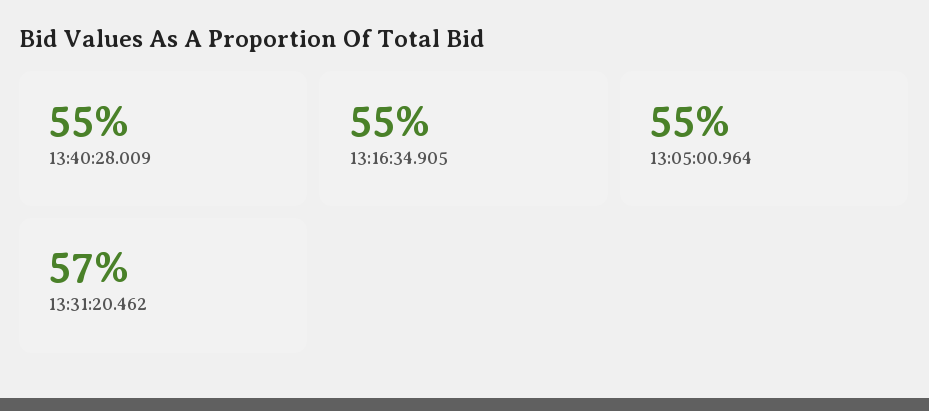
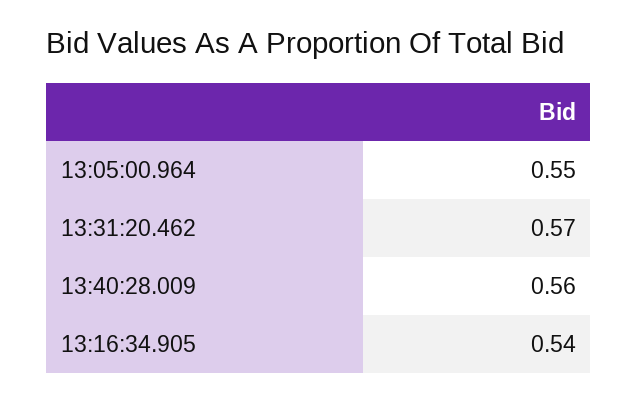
13:40:28.009: 0.55 -> 0.56
13:16:34.905: 0.55 -> 0.54

